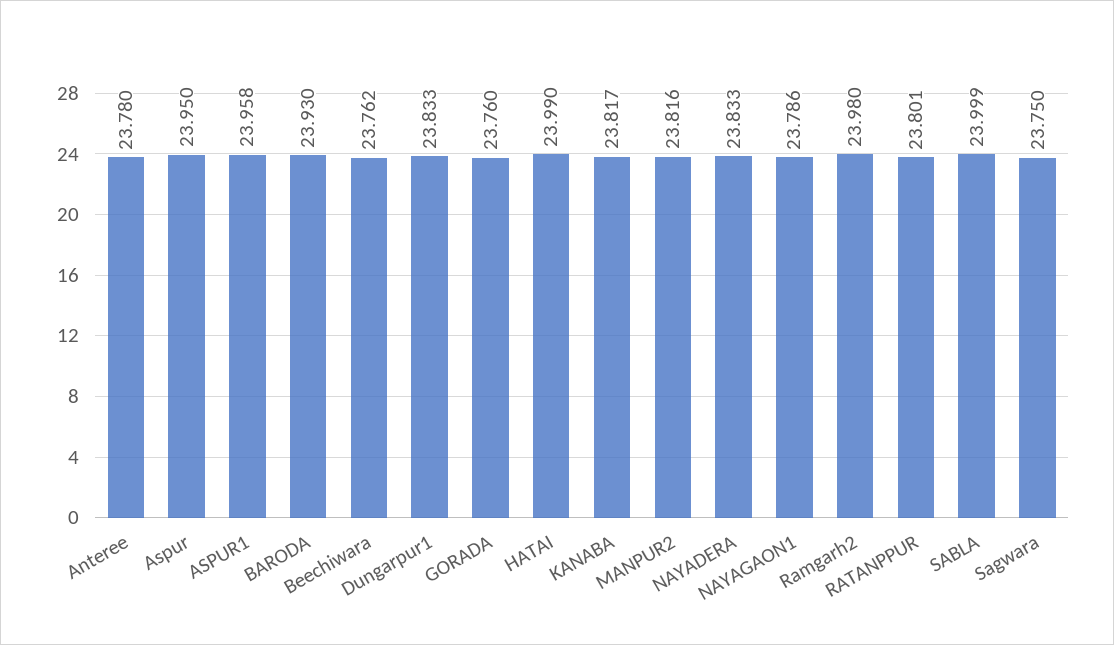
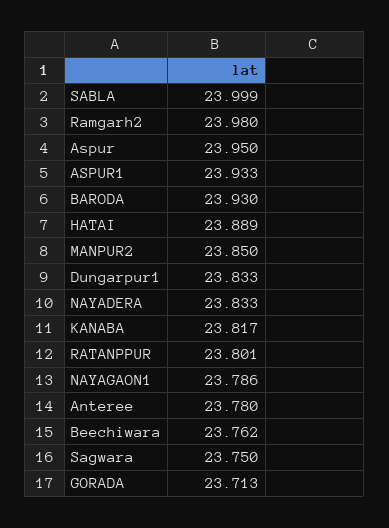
ASPUR1: 23.958 -> 23.933
GORADA: 23.76 -> 23.713
HATAI: 23.99 -> 23.889
MANPUR2: 23.816 -> 23.85

